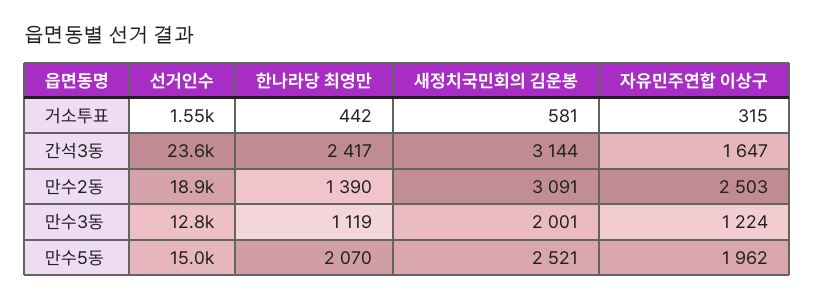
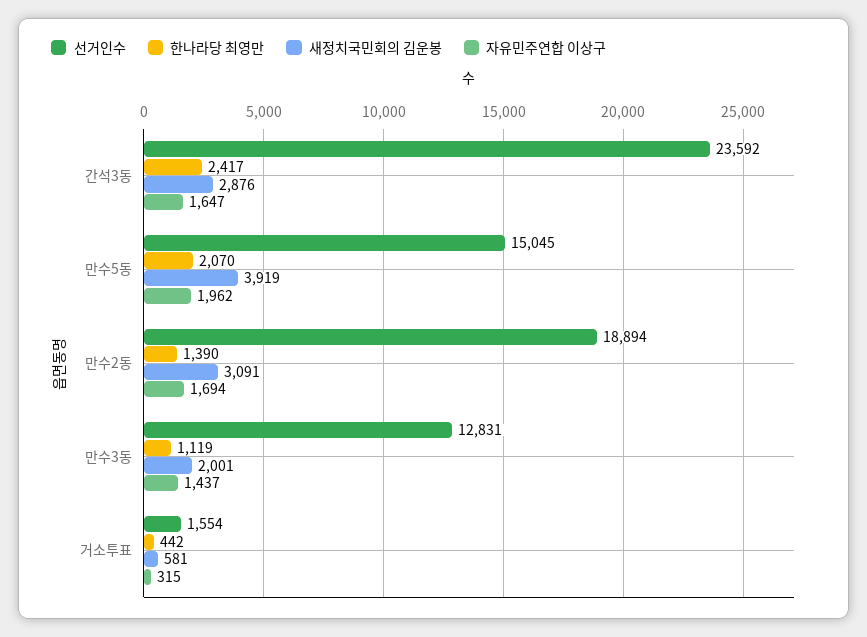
새정치국민회의 김운봉, 간석3동: 3144 -> 2876
자유민주연합 이상구, 만수2동: 2503 -> 1694
자유민주연합 이상구, 만수3동: 1224 -> 1437
새정치국민회의 김운봉, 만수5동: 2521 -> 3919

